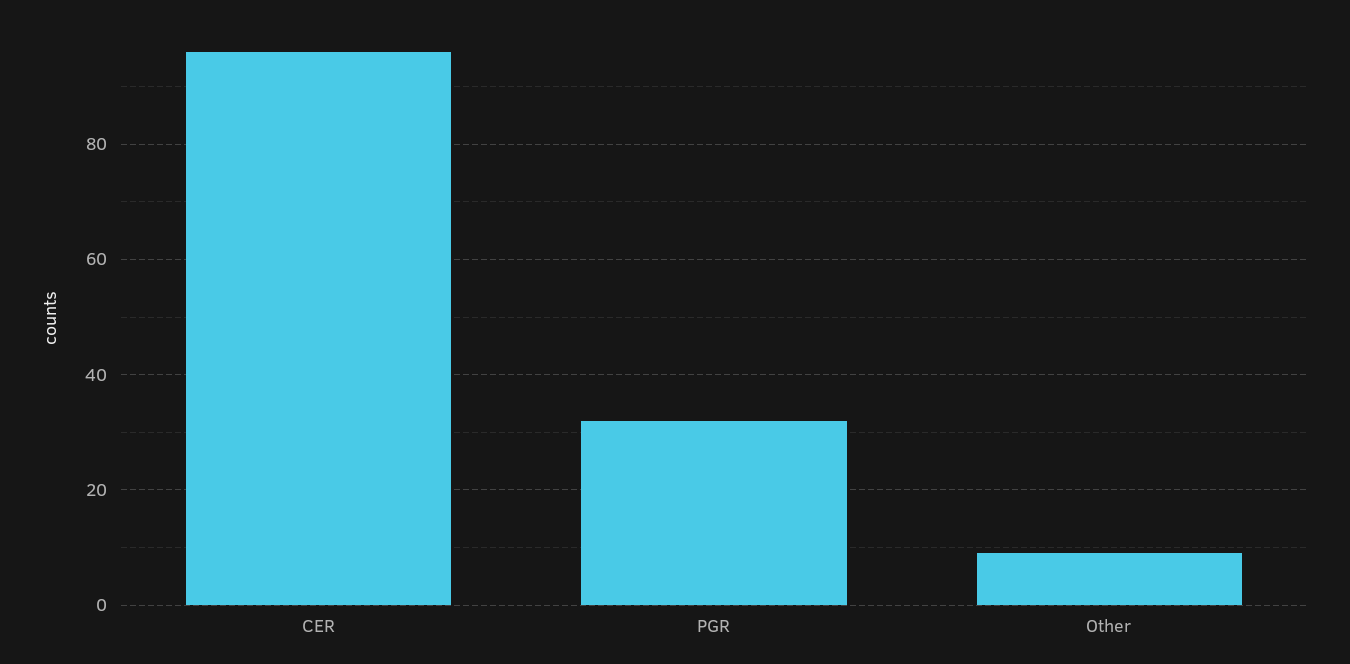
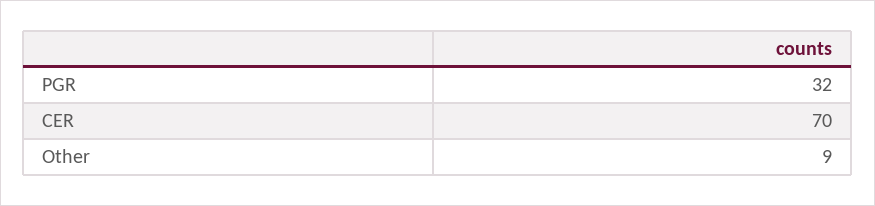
CER: 95 -> 70

